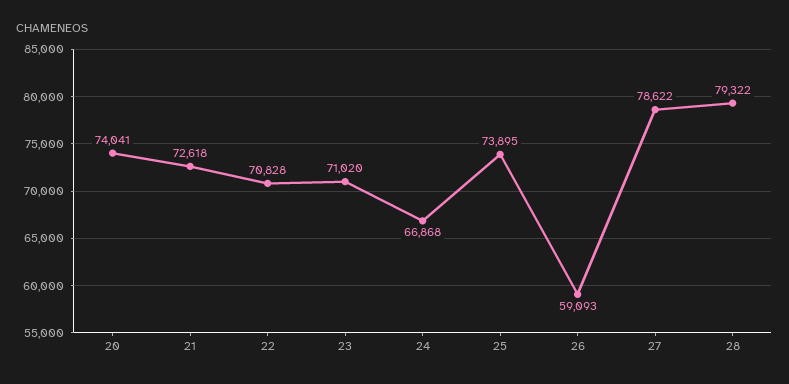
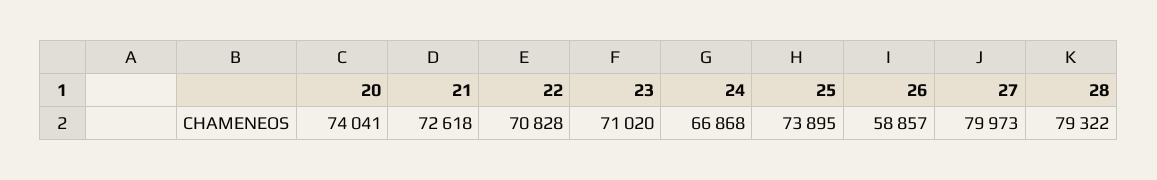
26: 59093 -> 58857
27: 78622 -> 79973

